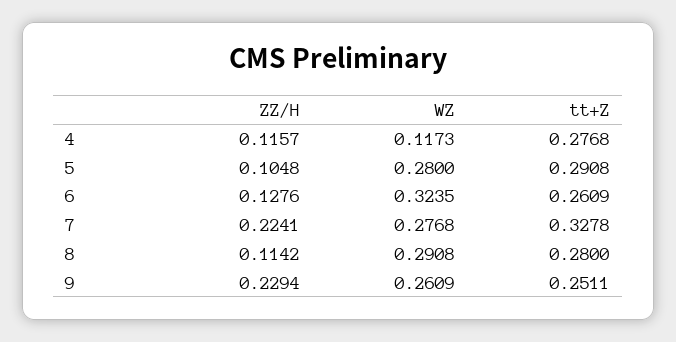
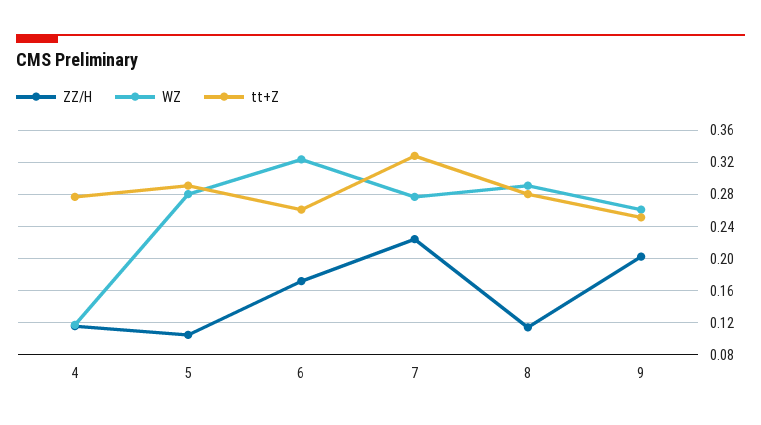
ZZ/H, 6: 0.1276 -> 0.17
ZZ/H, 9: 0.2294 -> 0.2

